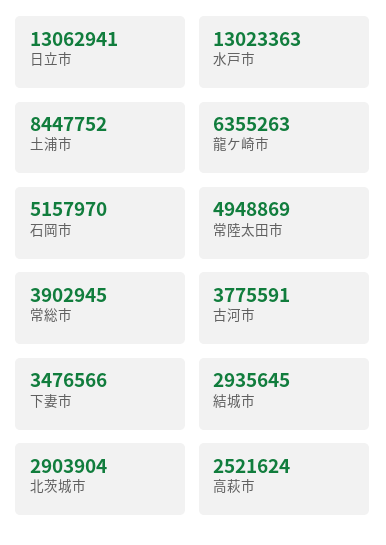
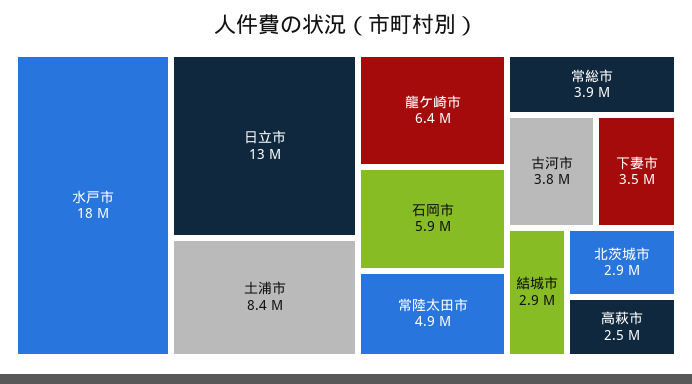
水戸市: 13023363 -> 18000000
石岡市: 5157970 -> 5900000

